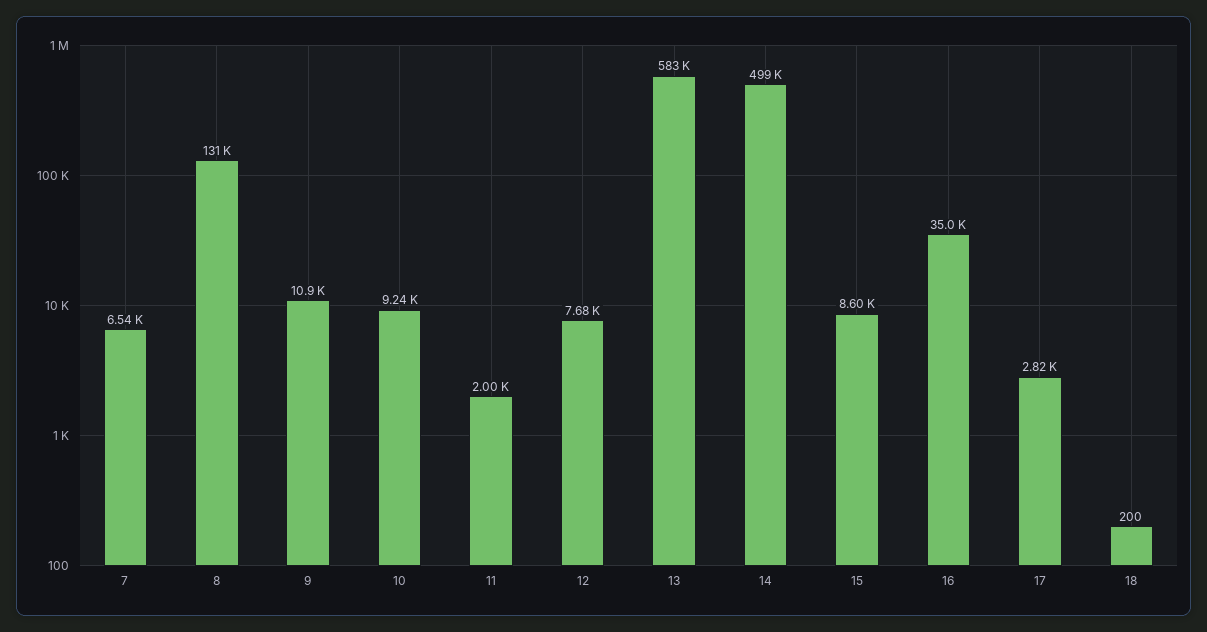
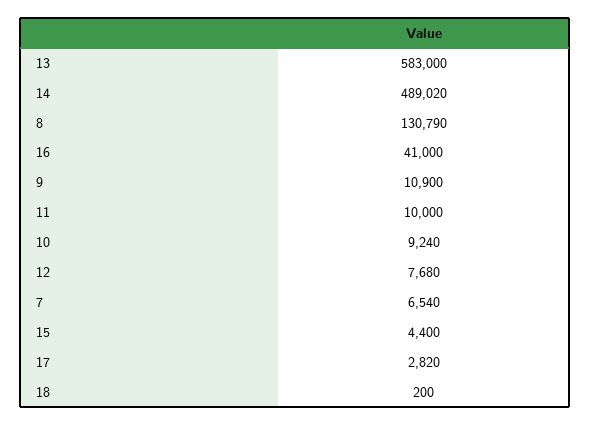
11: 2000 -> 10000
14: 499000 -> 489020
15: 8600 -> 4400
16: 35000 -> 41000

